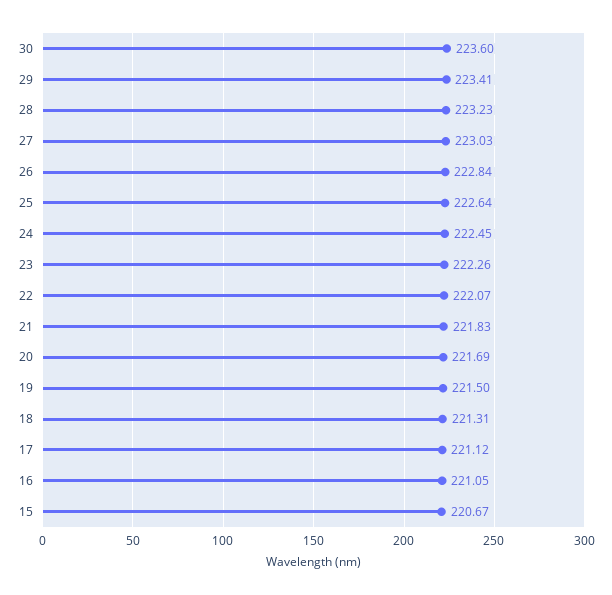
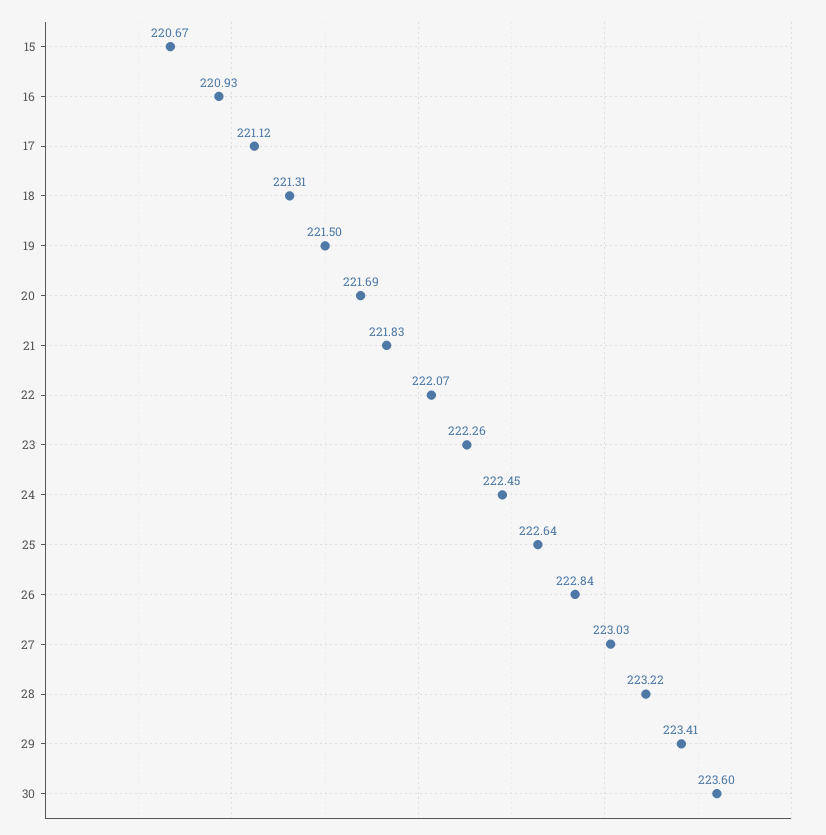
28: 223.23 -> 223.22
16: 221.05 -> 220.93

